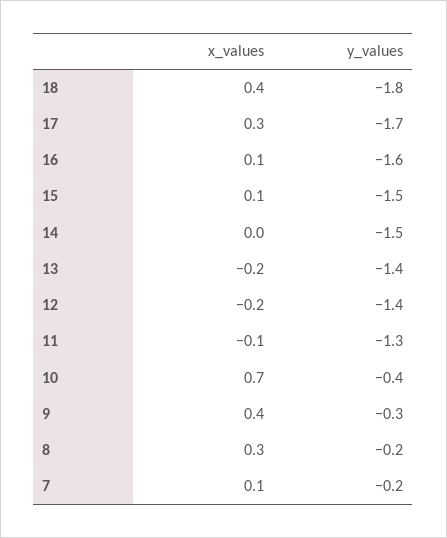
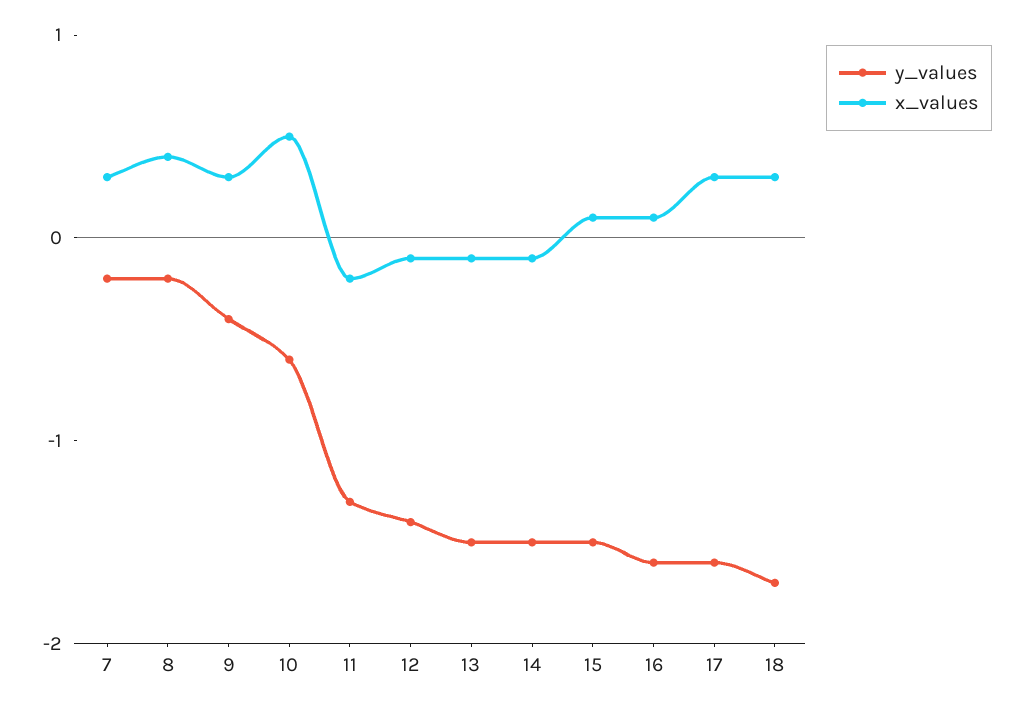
x_values, 18: 0.4 -> 0.3
y_values, 18: -1.8 -> -1.7
y_values, 17: -1.7 -> -1.6
x_values, 14: 0 -> -0.1
x_values, 13: -0.2 -> -0.1
y_values, 13: -1.4 -> -1.5
x_values, 12: -0.2 -> -0.1
x_values, 11: -0.1 -> -0.2
x_values, 10: 0.7 -> 0.5
y_values, 10: -0.4 -> -0.6
x_values, 9: 0.4 -> 0.3
y_values, 9: -0.3 -> -0.4
x_values, 8: 0.3 -> 0.4
x_values, 7: 0.1 -> 0.3

